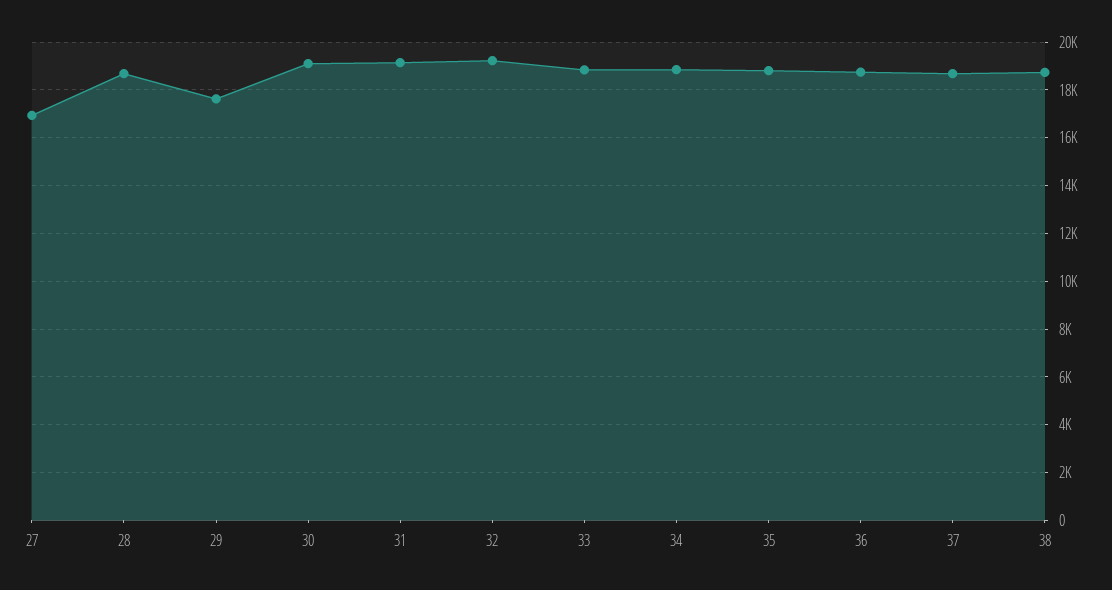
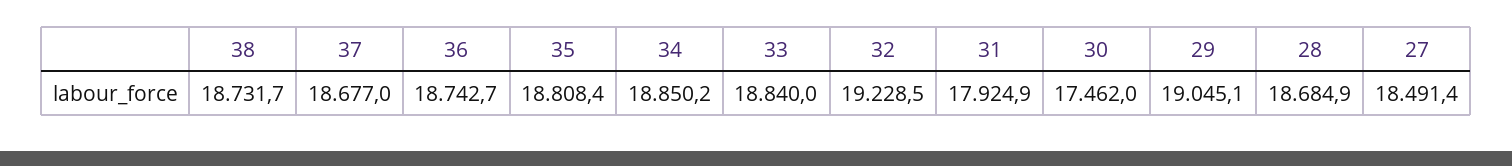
27: 17000 -> 18491.4
29: 17500 -> 19045.1
30: 19000 -> 17462
31: 19000 -> 17924.9

